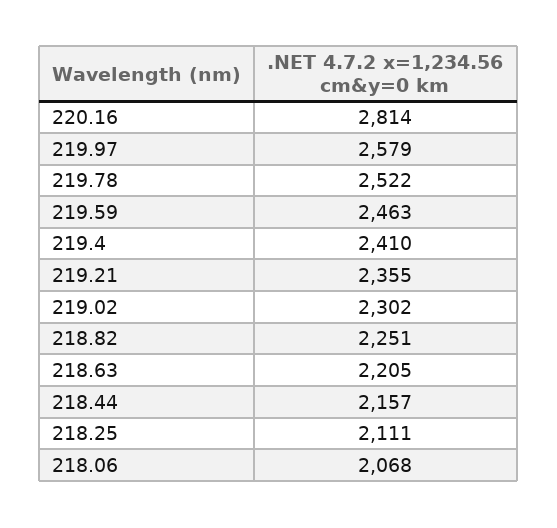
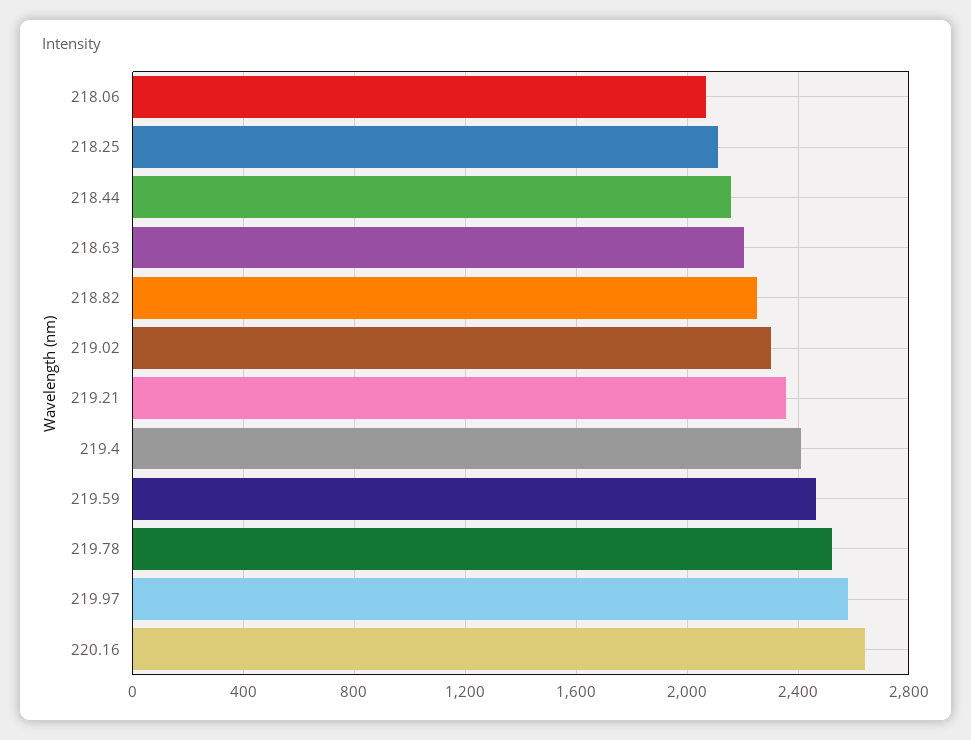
220.16: 2814 -> 2650

